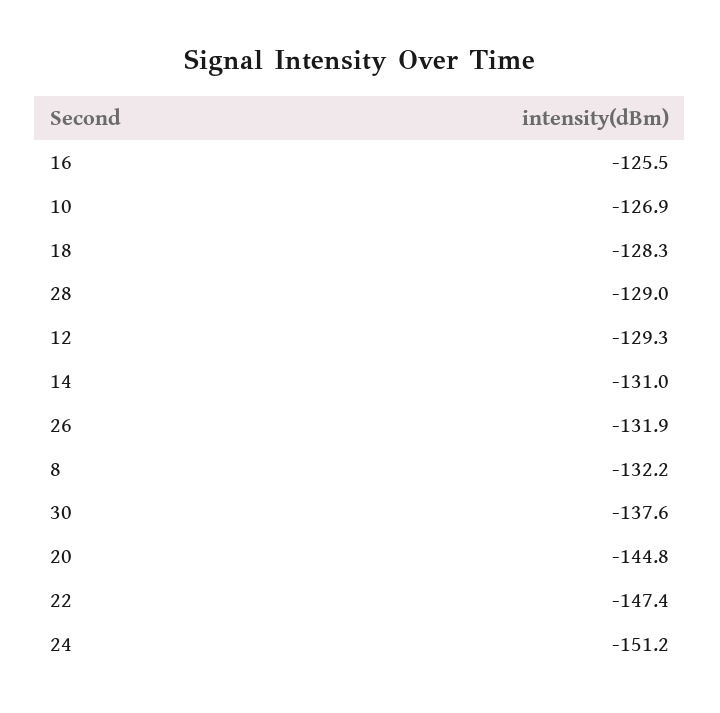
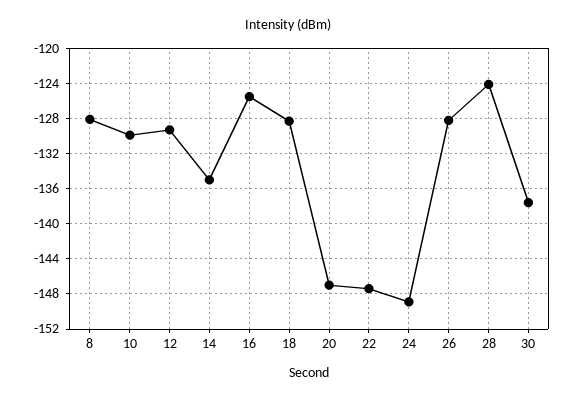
10: -126.9 -> -130
28: -129 -> -124
14: -131 -> -135
26: -131.9 -> -128
8: -132.2 -> -128
20: -144.8 -> -147
24: -151.2 -> -149

